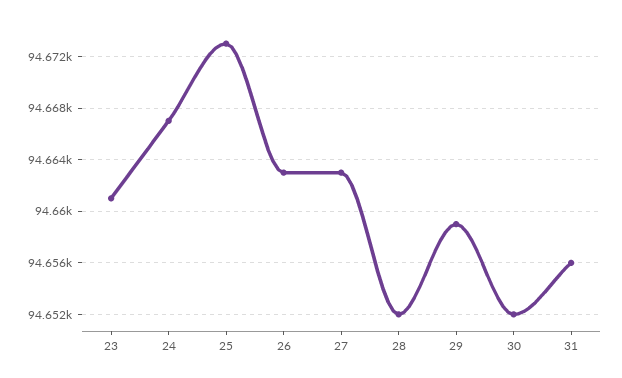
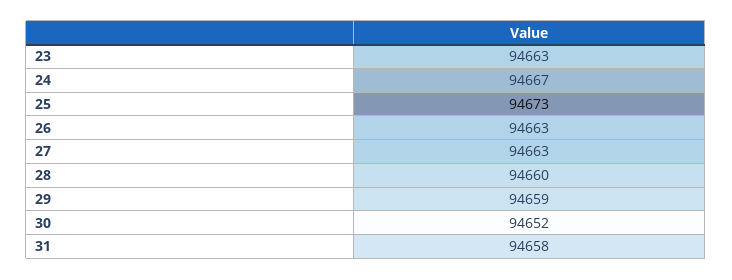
23: 94661 -> 94663
28: 94652 -> 94660
31: 94656 -> 94658

